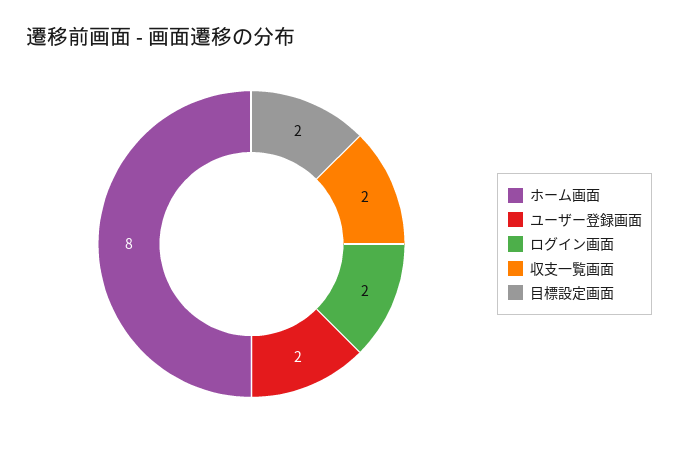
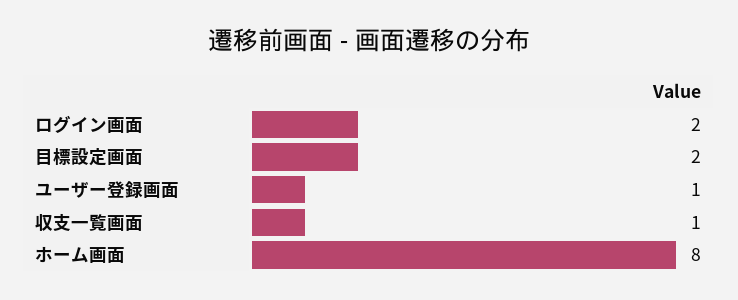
ユーザー登録画面: 2 -> 1
収支一覧画面: 2 -> 1

